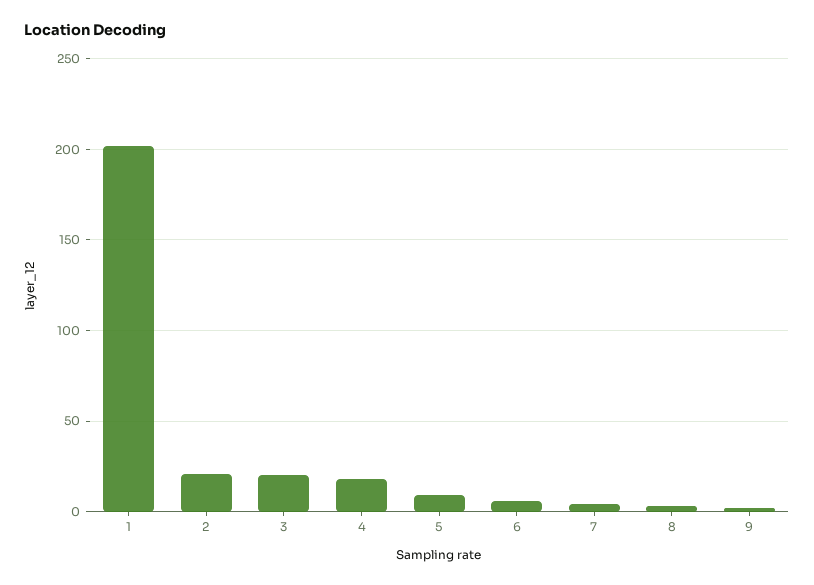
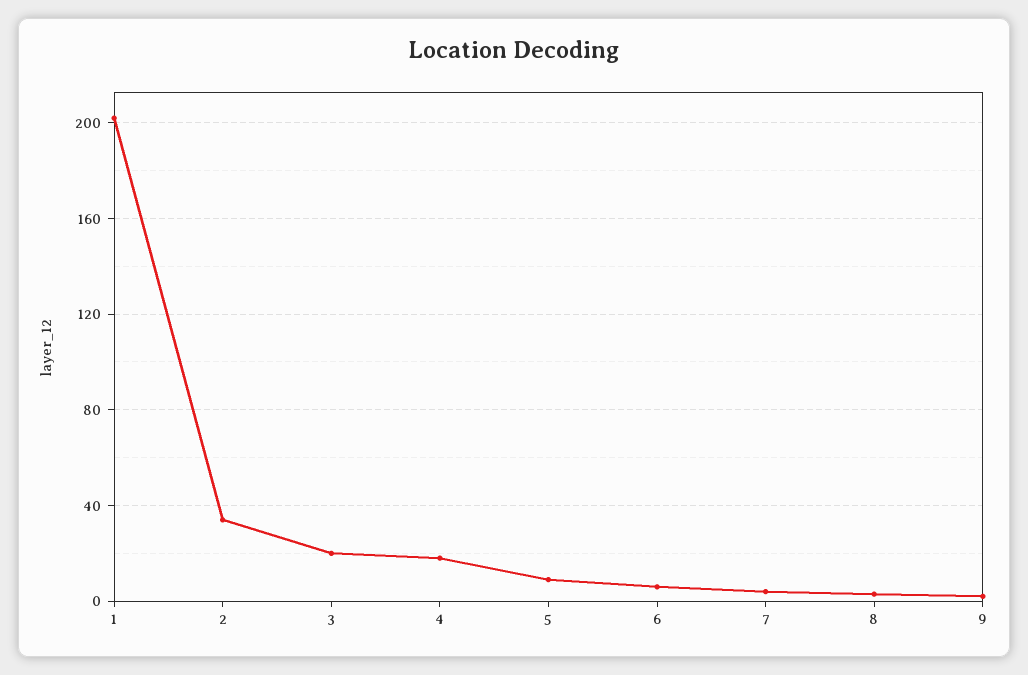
2: 20 -> 35

